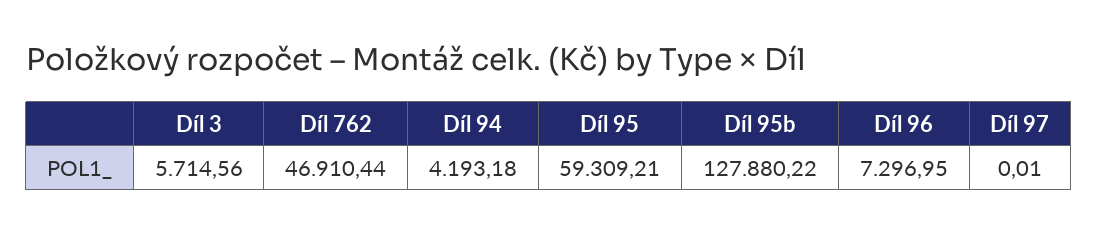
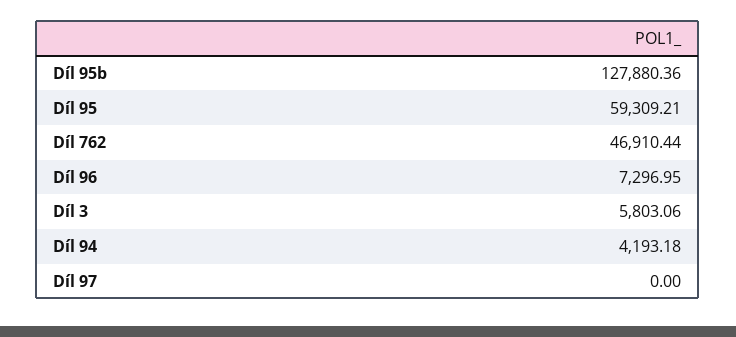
Díl 3: 5714.56 -> 5803.06
Díl 95b: 127880.22 -> 127880.36
Díl 97: 0.01 -> 0

